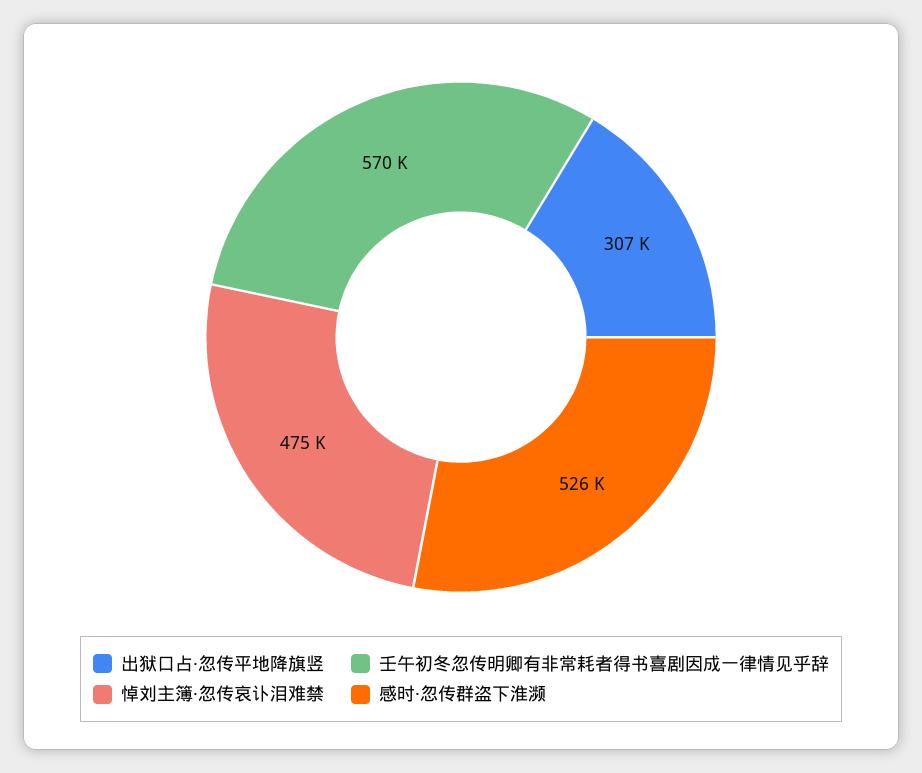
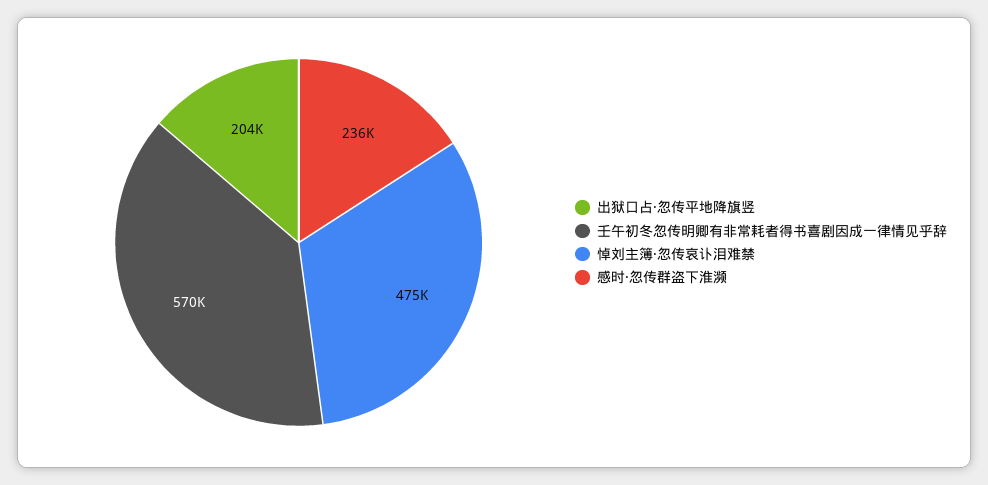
出狱口占·忽传平地降旗竖: 307000 -> 204000
感时·忽传群盗下淮濒: 526000 -> 236000

